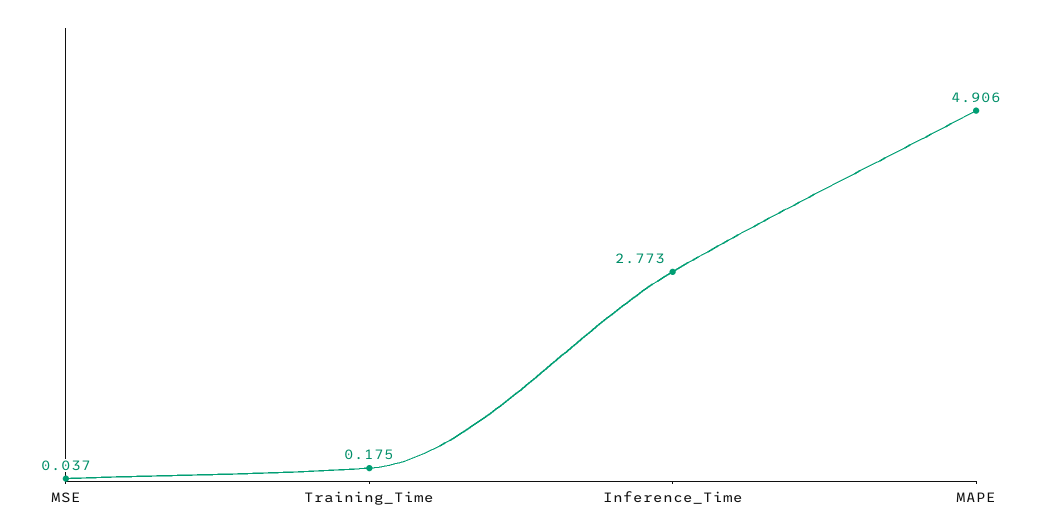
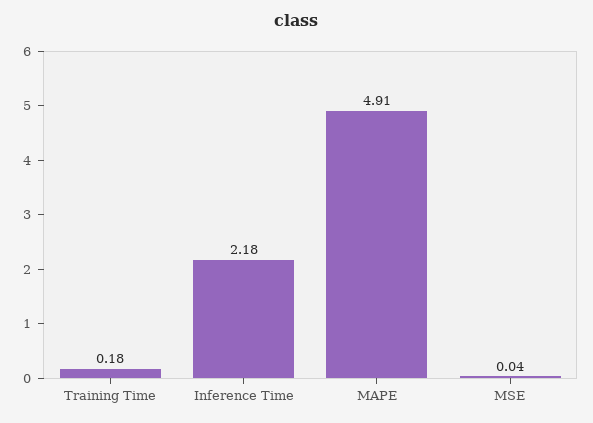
Inference_Time: 2.773 -> 2.18

